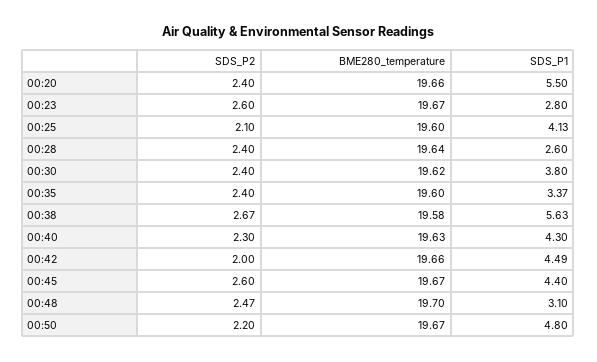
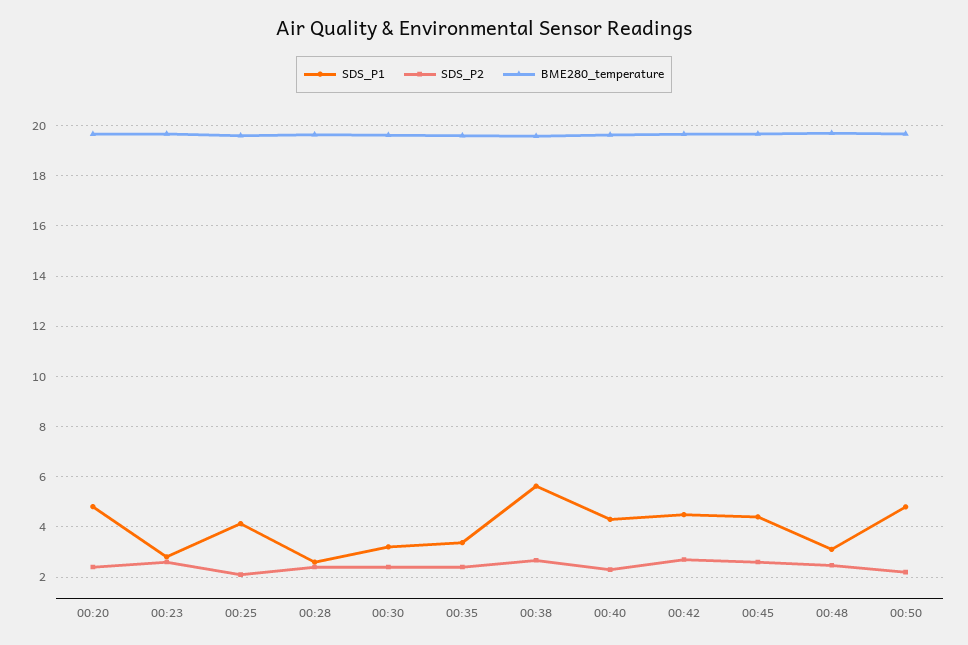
SDS_P1, 00:20: 5.5 -> 4.75
SDS_P1, 00:30: 3.8 -> 3.25
SDS_P2, 00:42: 2 -> 2.75

